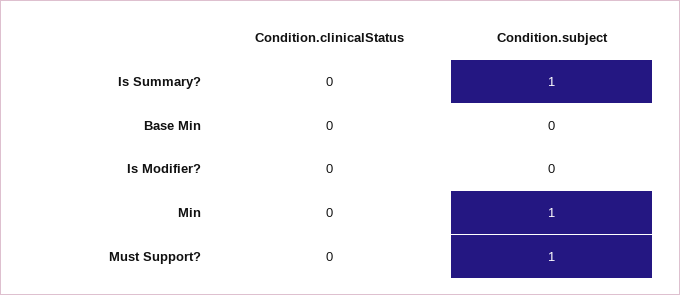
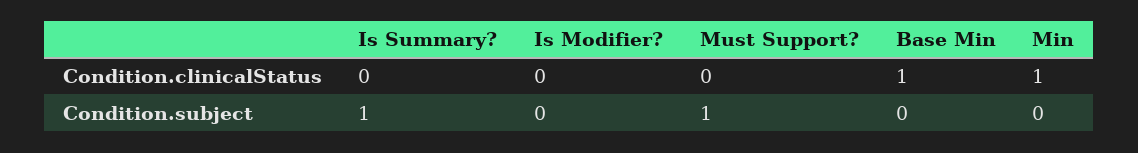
Condition.clinicalStatus, Base Min: 0 -> 1
Condition.clinicalStatus, Min: 0 -> 1
Condition.subject, Min: 1 -> 0

